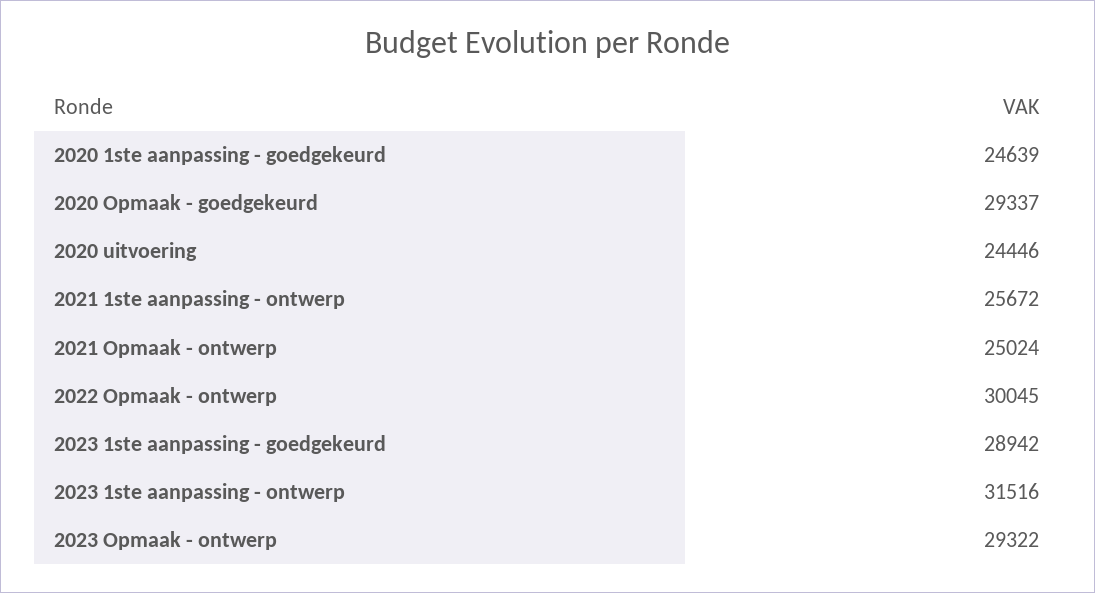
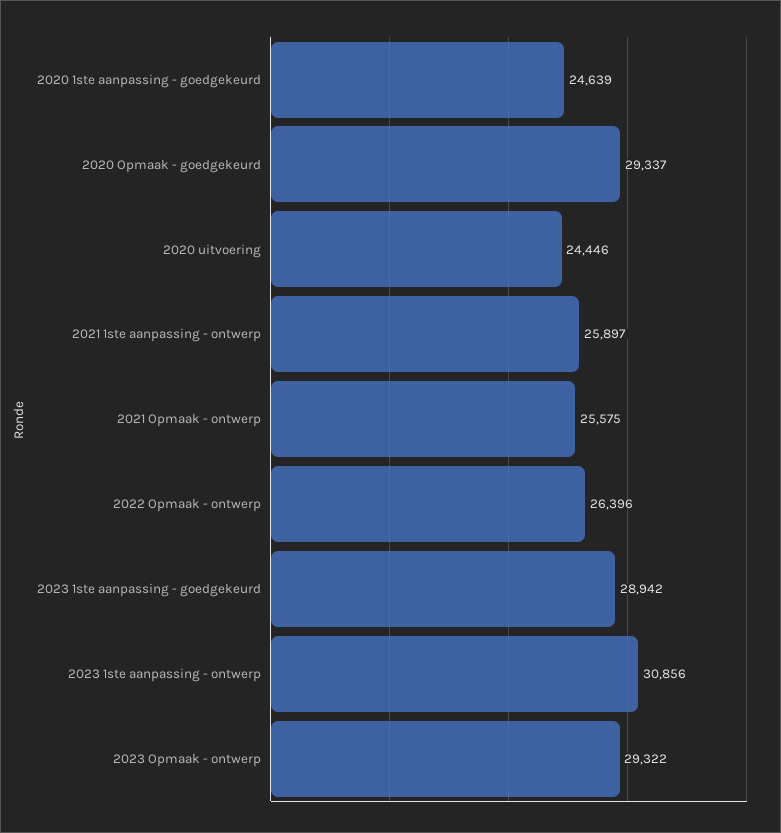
2021 1ste aanpassing - ontwerp: 25672 -> 25897
2021 Opmaak - ontwerp: 25024 -> 25575
2022 Opmaak - ontwerp: 30045 -> 26396
2023 1ste aanpassing - ontwerp: 31516 -> 30856

